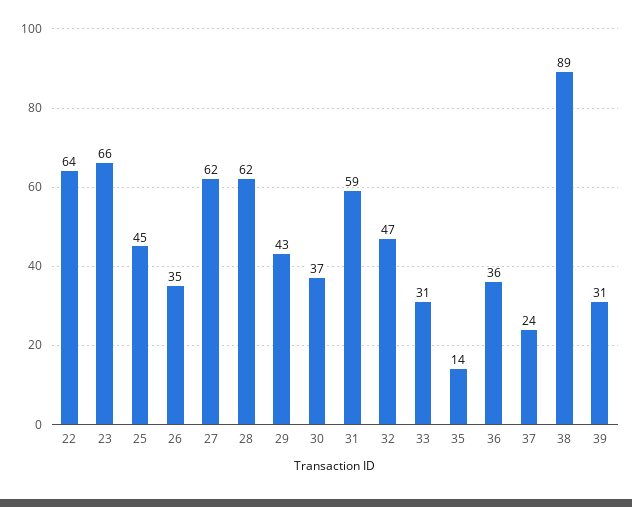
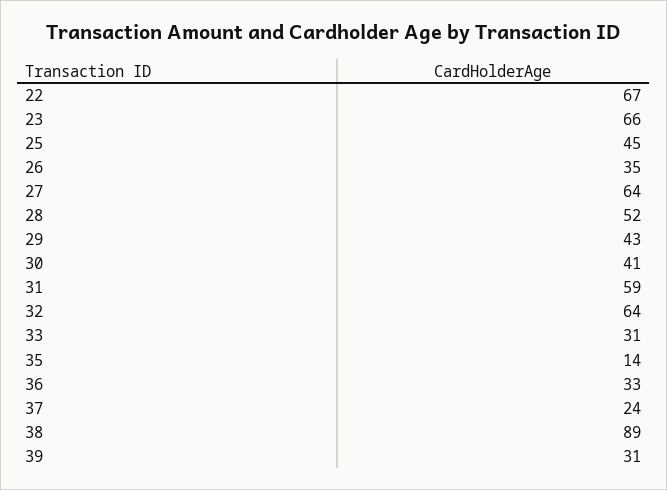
22: 64 -> 67
27: 62 -> 64
28: 62 -> 52
30: 37 -> 41
32: 47 -> 64
36: 36 -> 33

